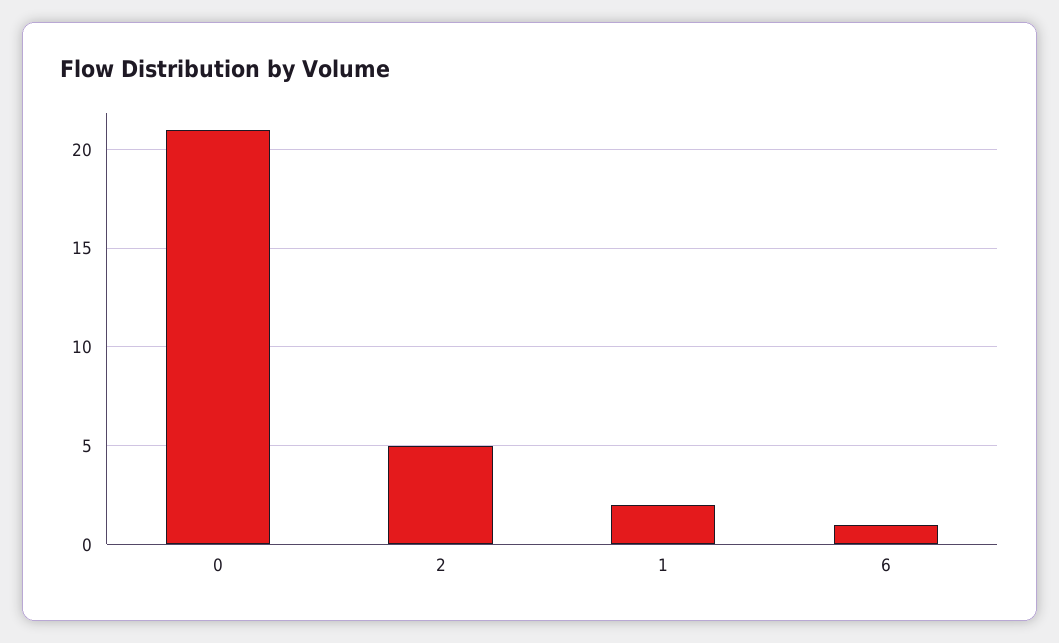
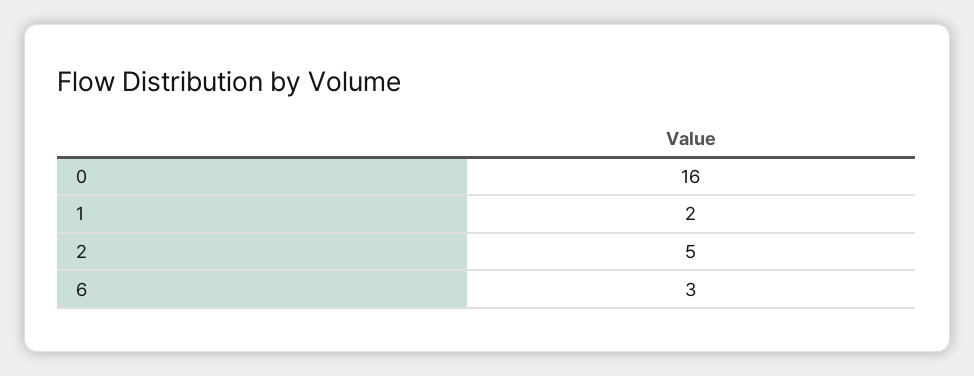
0: 21 -> 16
6: 1 -> 3

